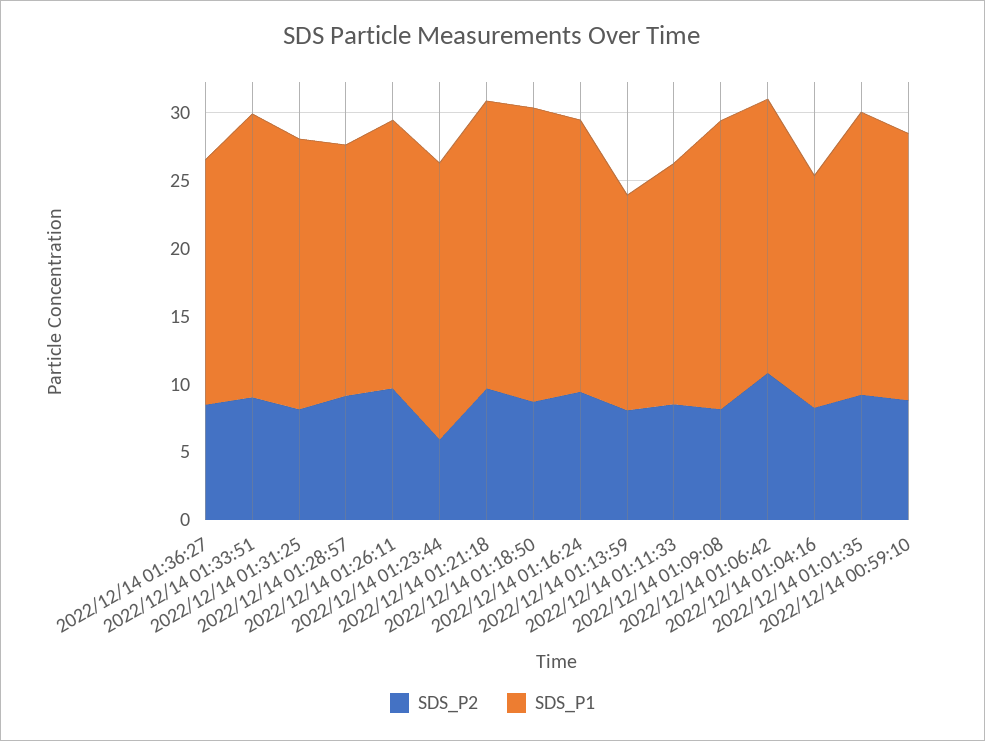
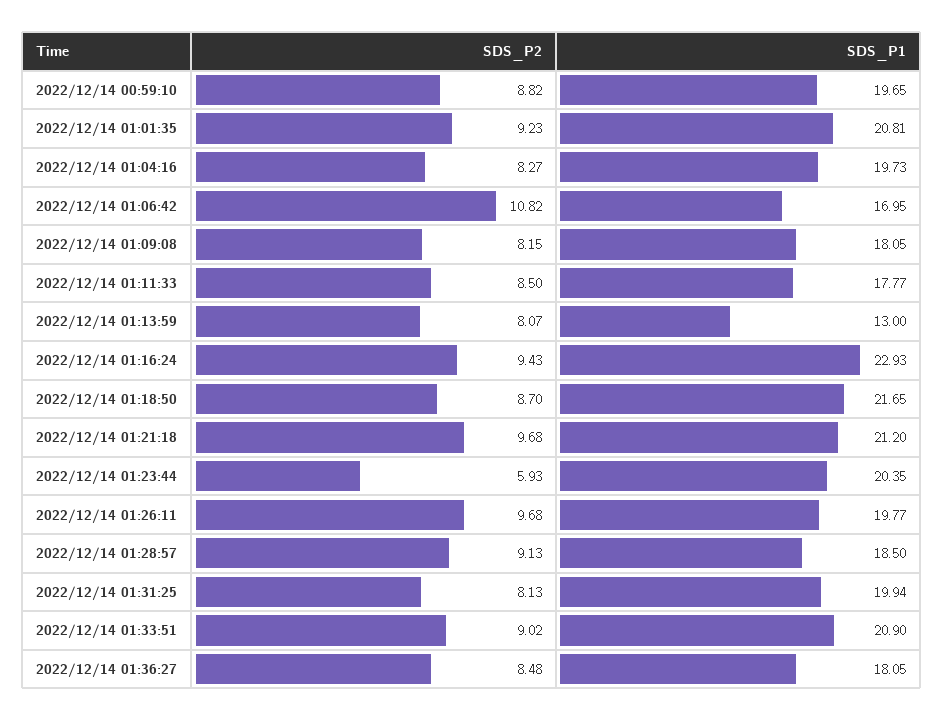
SDS_P1, 2022/12/14 01:16:24: 20 -> 22.93
SDS_P1, 2022/12/14 01:13:59: 16 -> 13
SDS_P1, 2022/12/14 01:09:08: 21 -> 18.05
SDS_P1, 2022/12/14 01:06:42: 20 -> 16.95
SDS_P1, 2022/12/14 01:04:16: 17 -> 19.73

